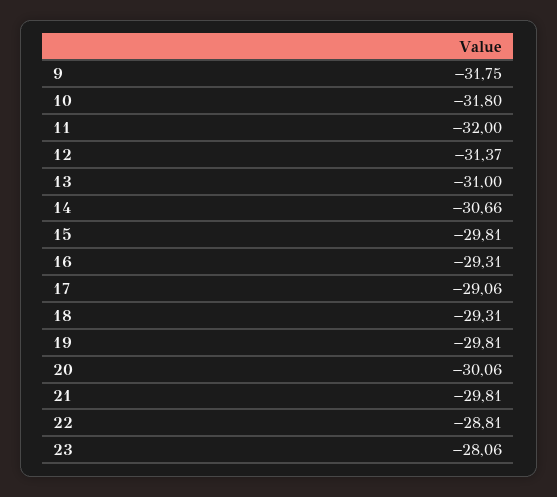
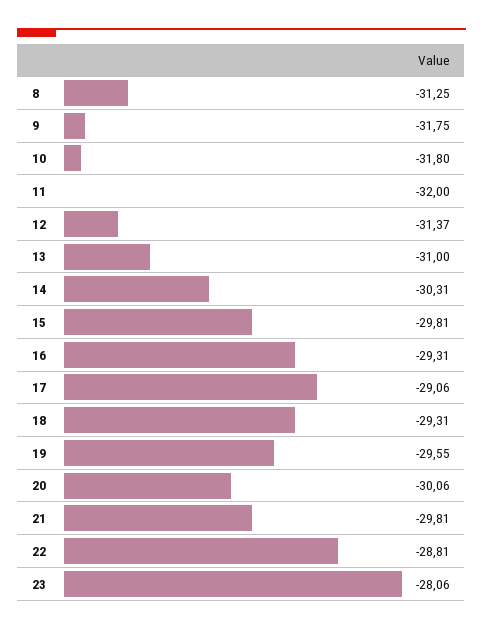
14: -30.66 -> -30.31
19: -29.81 -> -29.55
8: none -> -31.25

